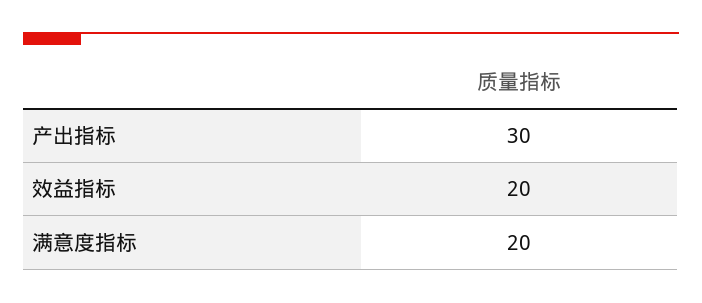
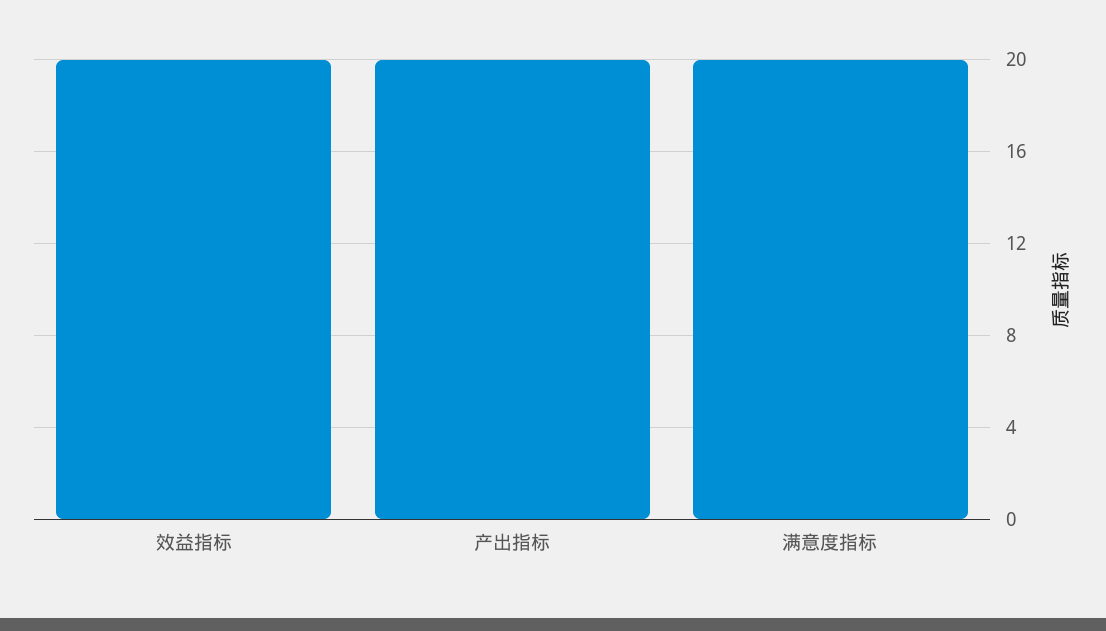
产出指标: 30 -> 20

